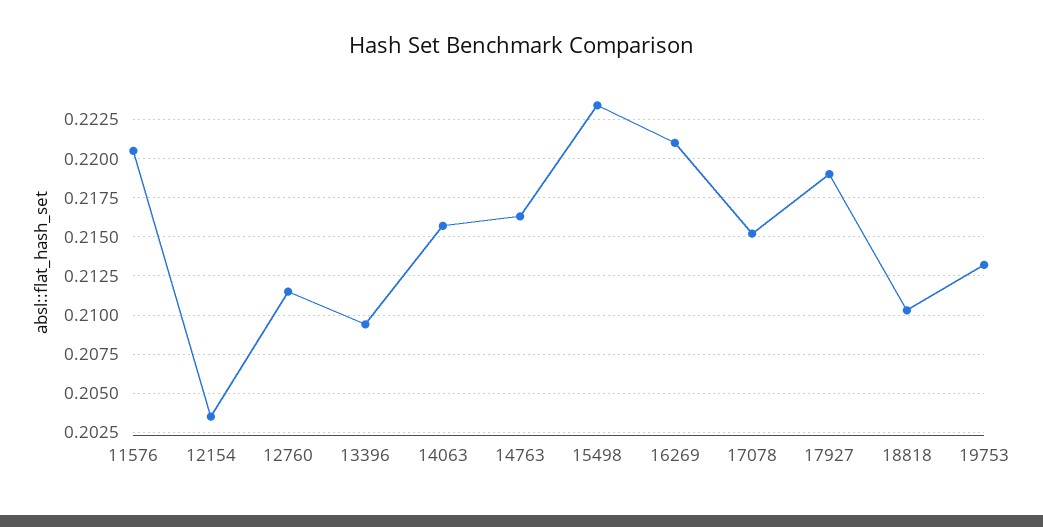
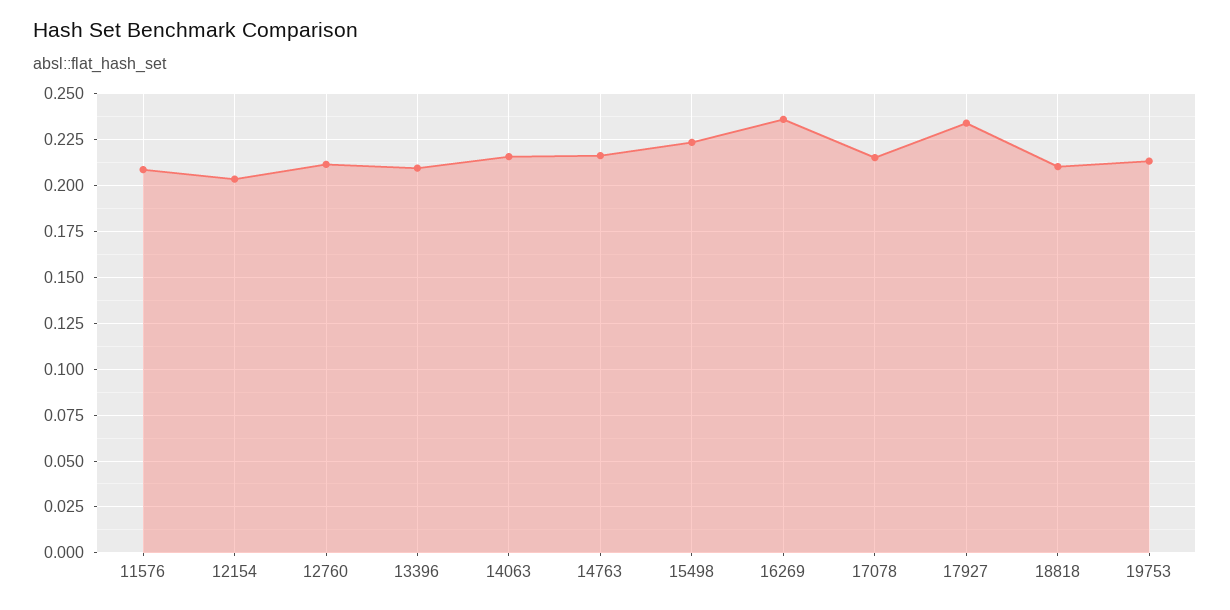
11576: 0.2205 -> 0.21
16269: 0.221 -> 0.235
17927: 0.219 -> 0.235

